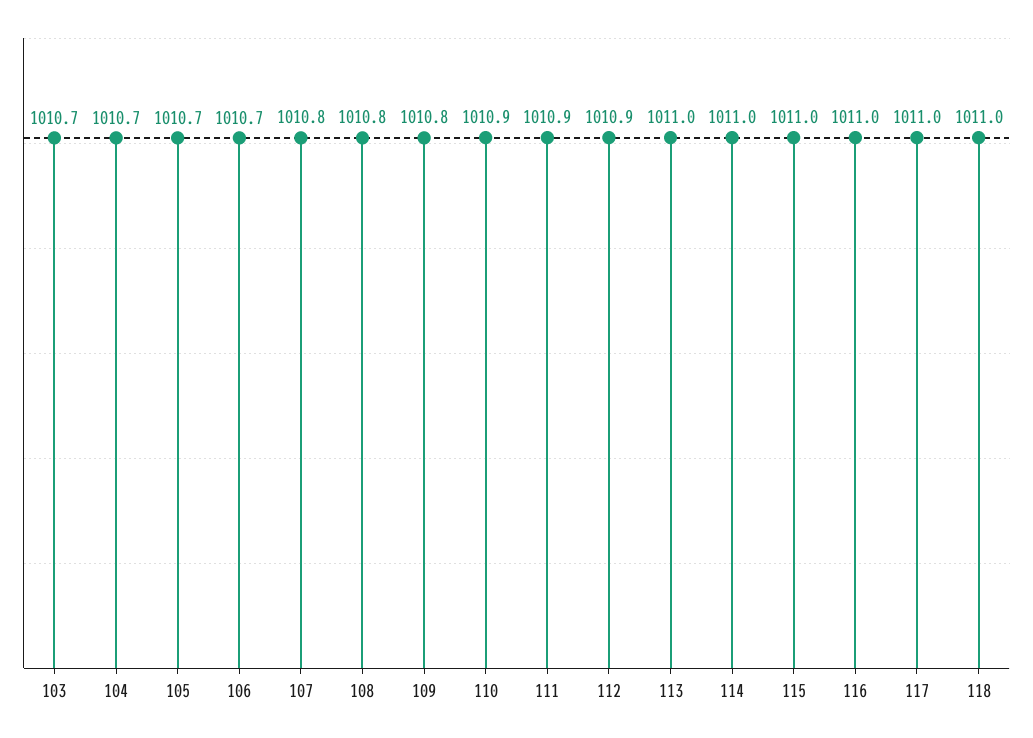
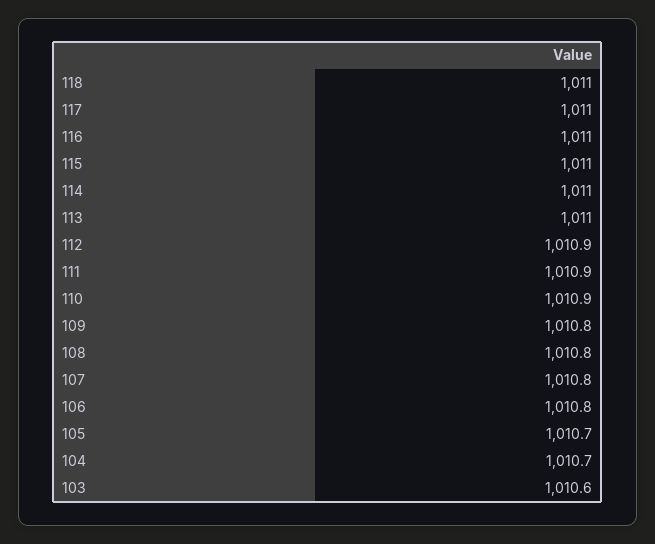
103: 1010.7 -> 1010.6
106: 1010.7 -> 1010.8

